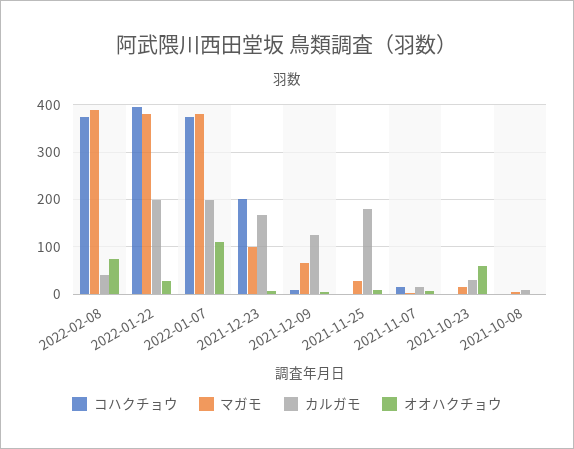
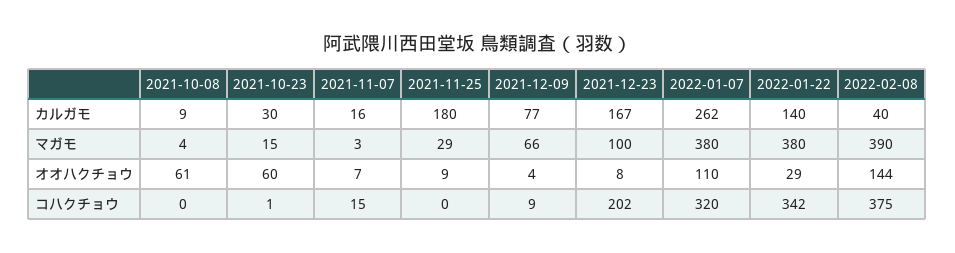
オオハクチョウ, 2022-02-08: 80 -> 144
コハクチョウ, 2022-01-22: 400 -> 342
カルガモ, 2022-01-22: 200 -> 140
コハクチョウ, 2022-01-07: 380 -> 320
カルガモ, 2022-01-07: 200 -> 262
カルガモ, 2021-12-09: 120 -> 77
オオハクチョウ, 2021-10-08: 0 -> 61

